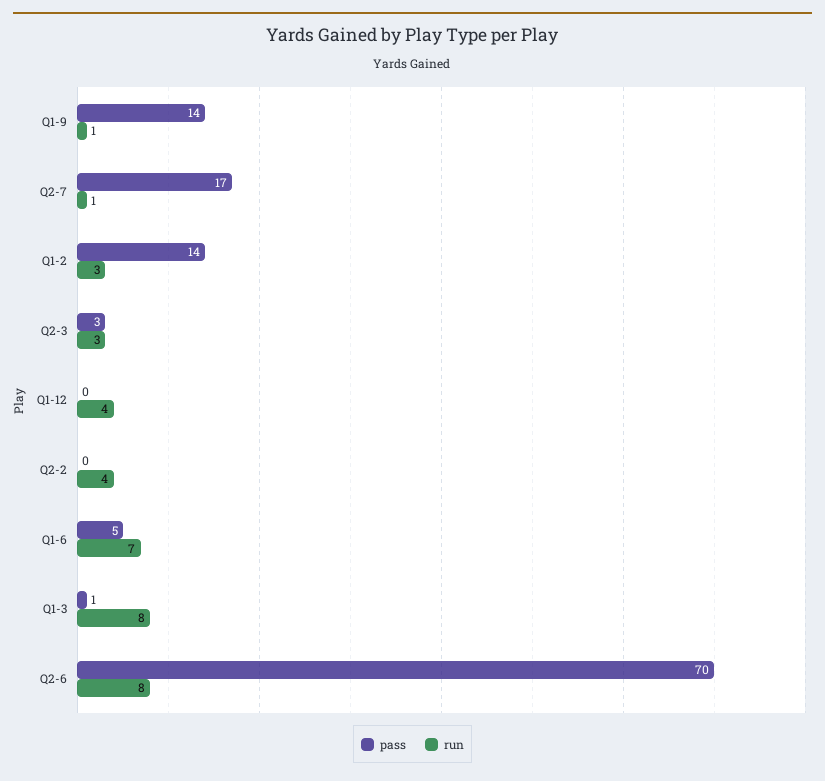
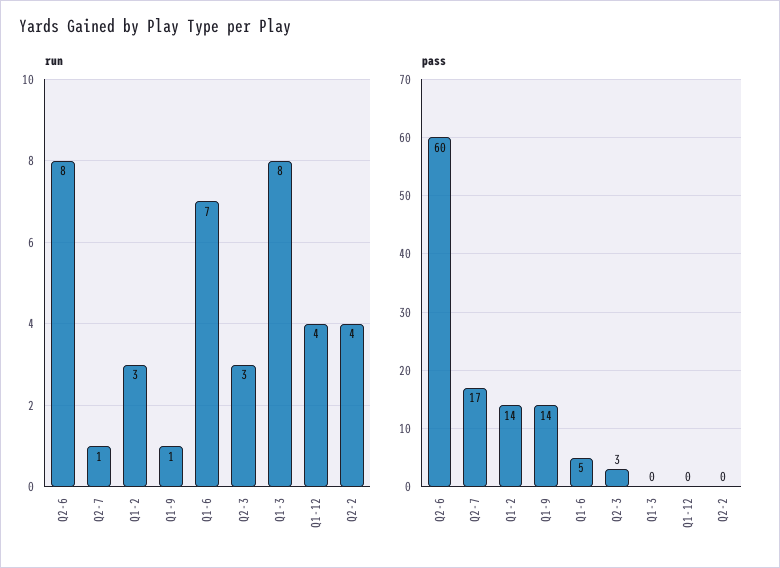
pass, Q1-3: 1 -> 0
pass, Q2-6: 70 -> 60

